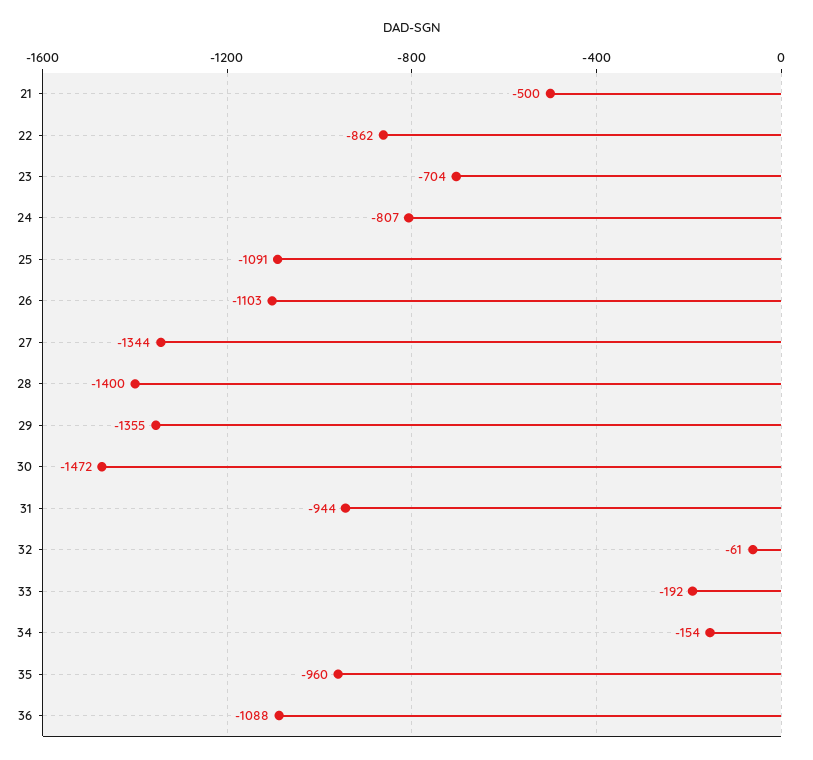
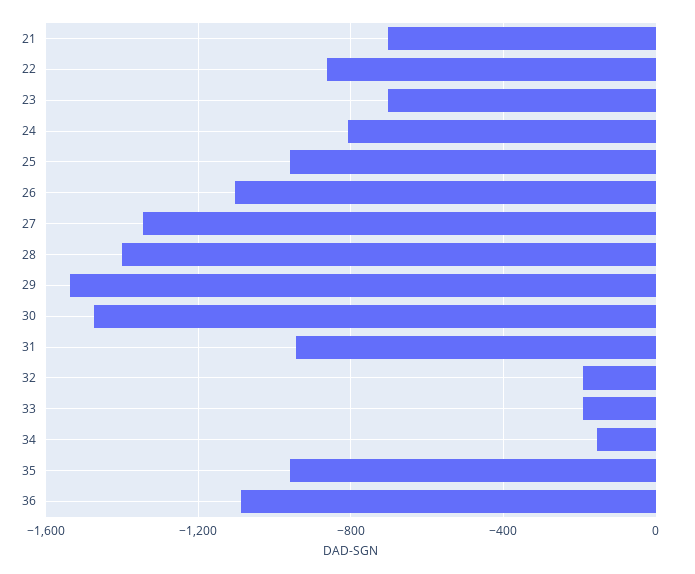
21: -500 -> -700
25: -1091 -> -950
29: -1355 -> -1550
32: -61 -> -200

